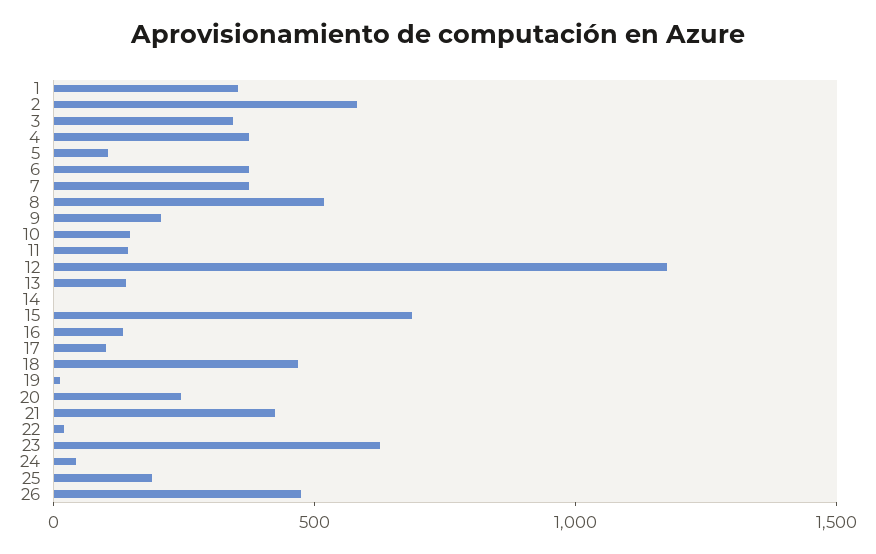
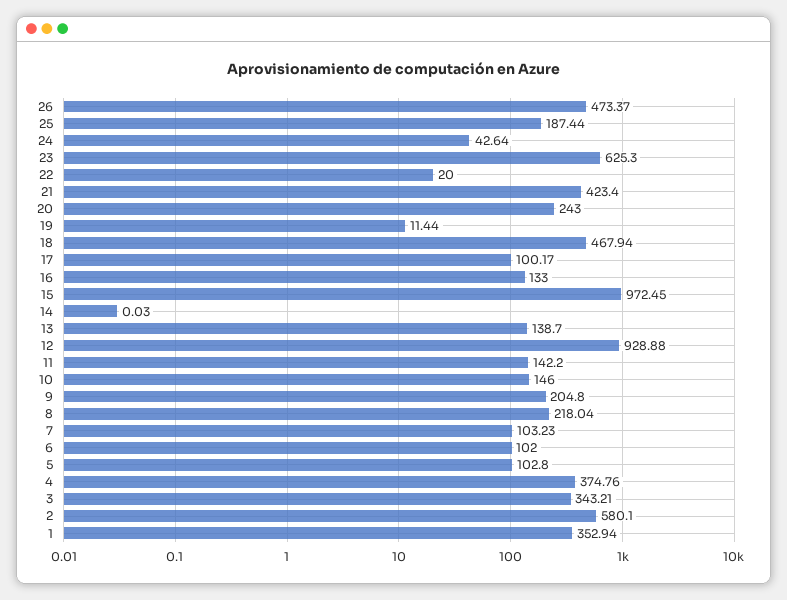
6: 400 -> 102
7: 400 -> 103.23
8: 500 -> 218.04
12: 1200 -> 928.88
15: 700 -> 972.45

